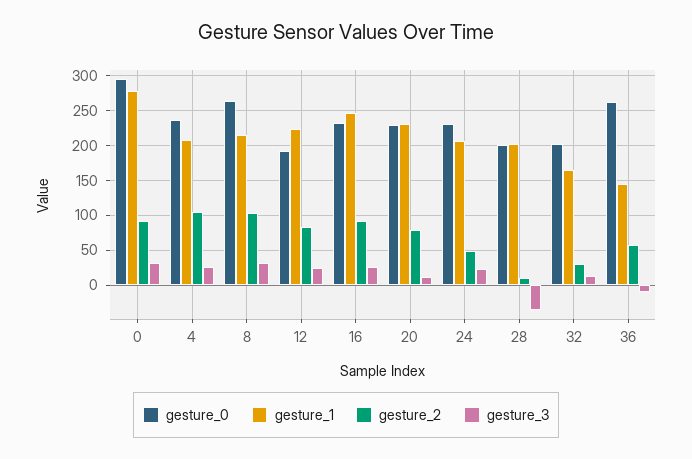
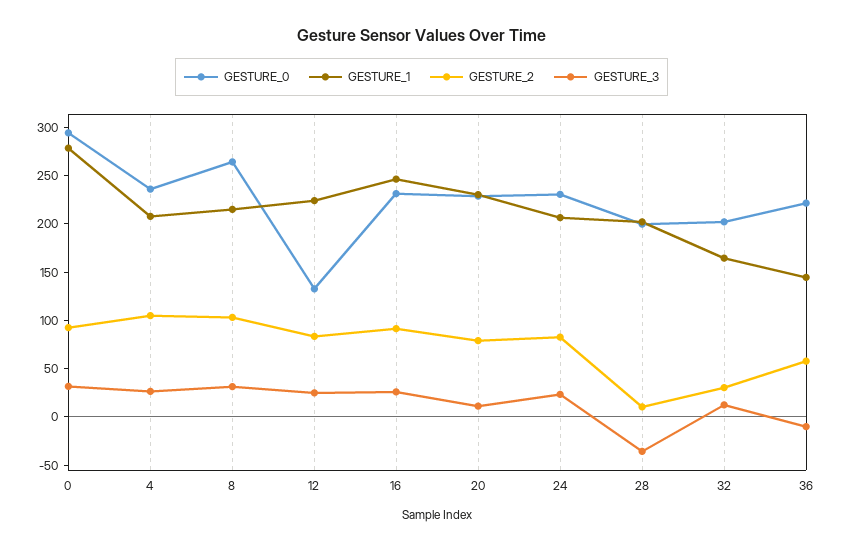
gesture_0, 12: 190 -> 130
gesture_2, 24: 50 -> 80
gesture_0, 36: 260 -> 220

